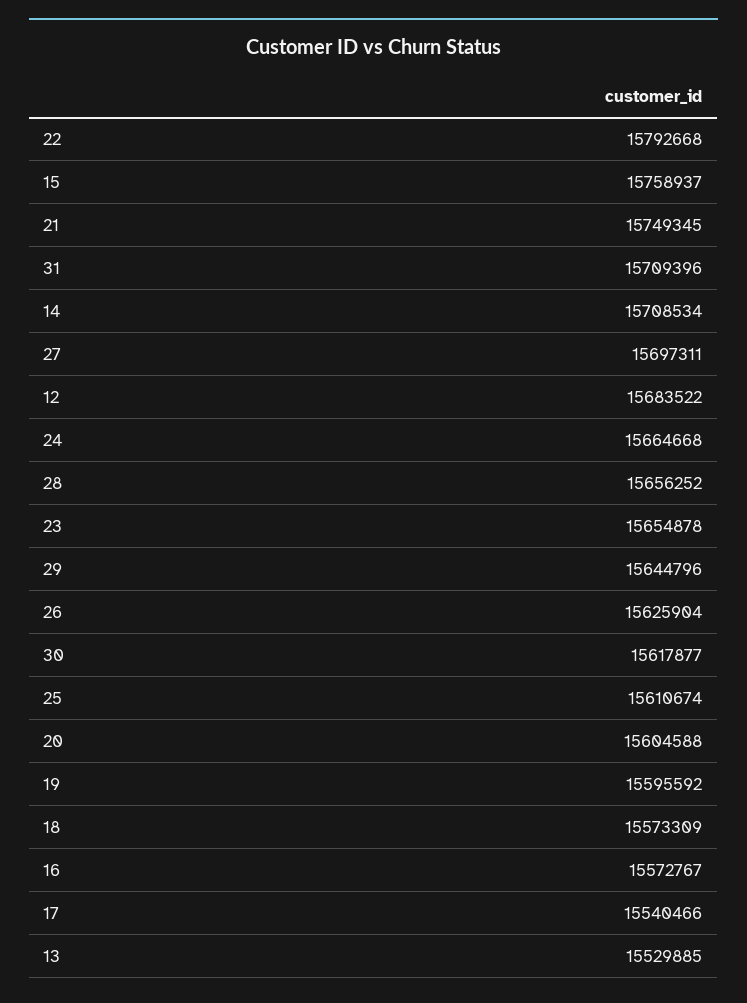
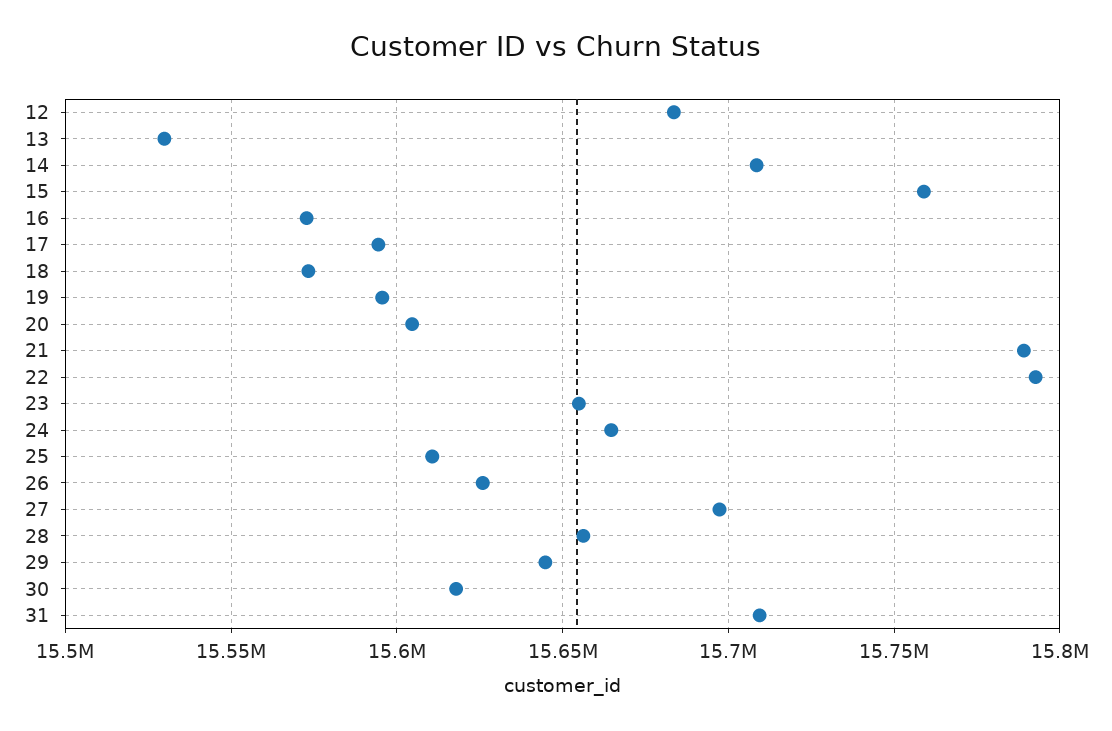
21: 15749345 -> 15790000
17: 15540466 -> 15595000

